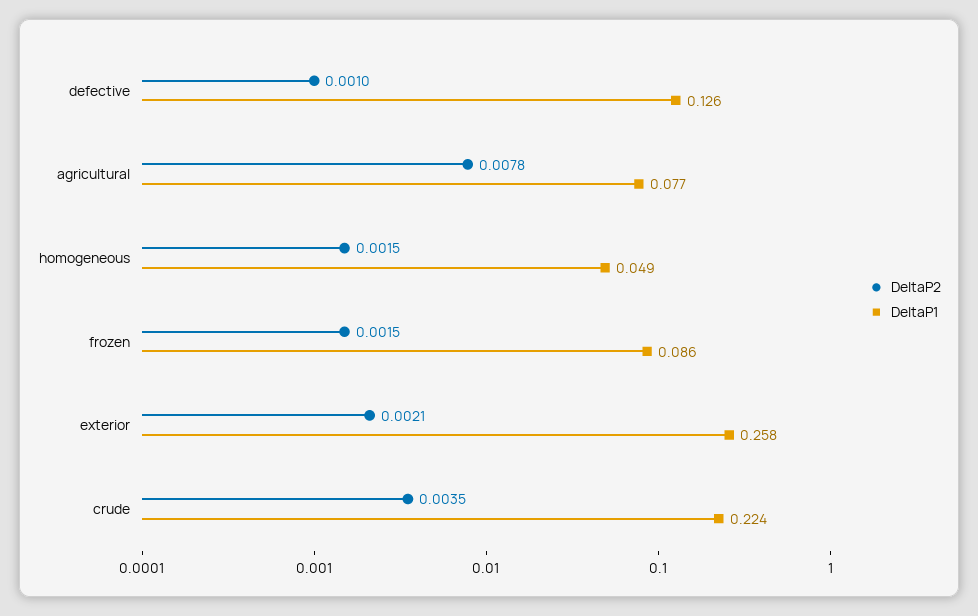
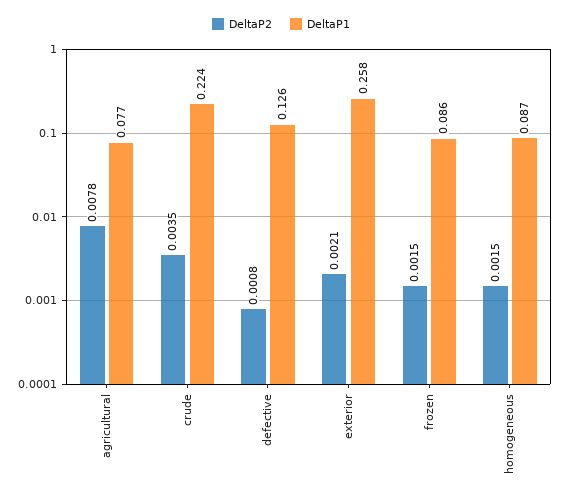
DeltaP2, defective: 0.001 -> 0.0008
DeltaP1, homogeneous: 0.049 -> 0.087

